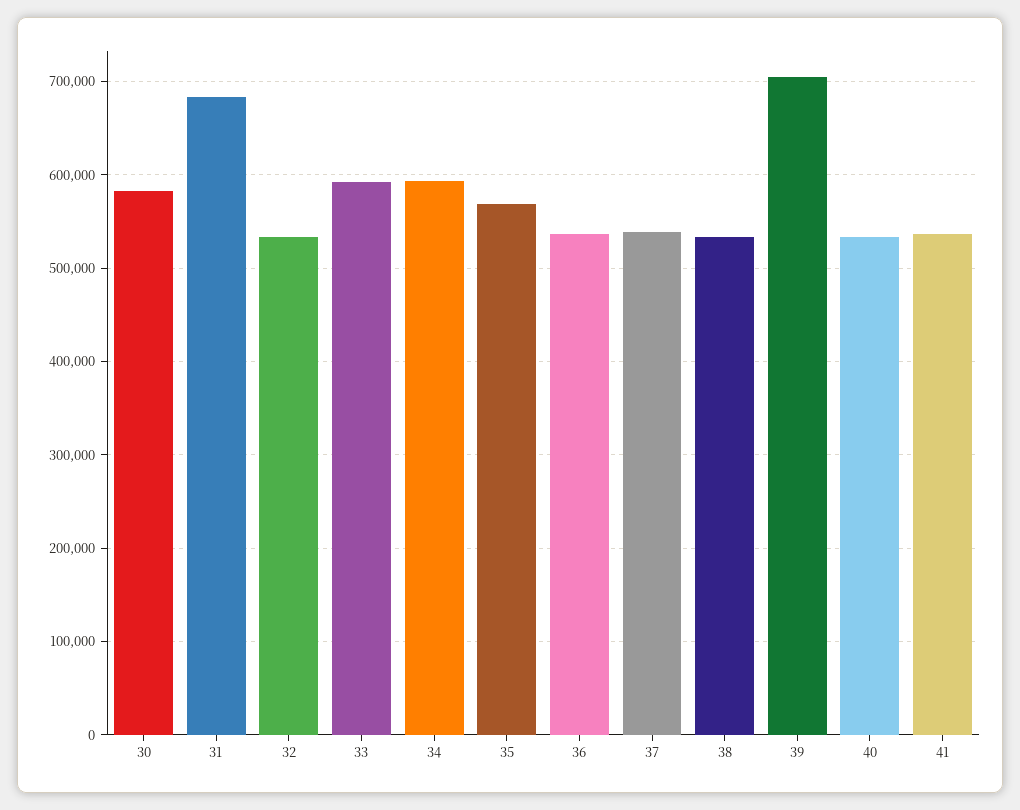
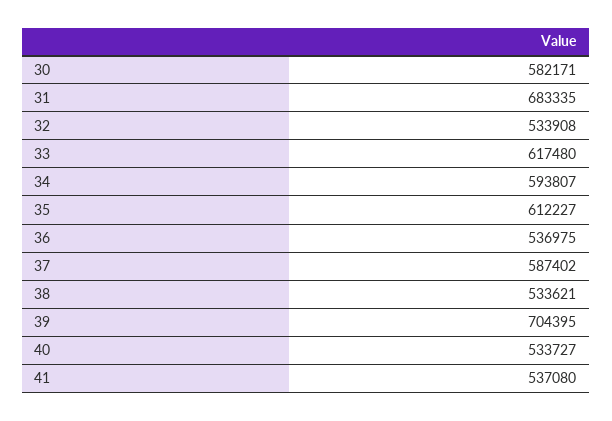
33: 590000 -> 617480
35: 570000 -> 612227
37: 540000 -> 587402

